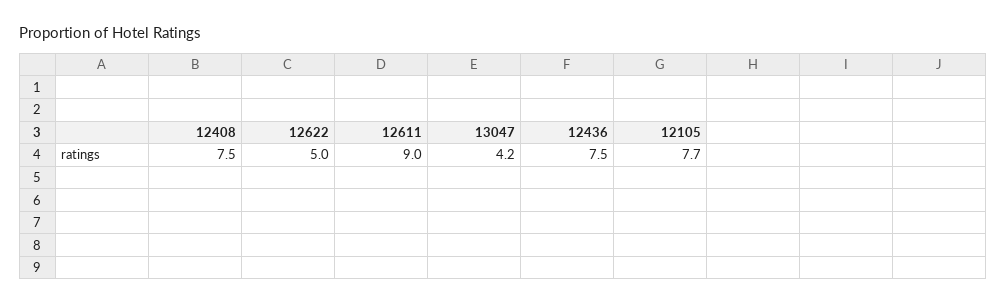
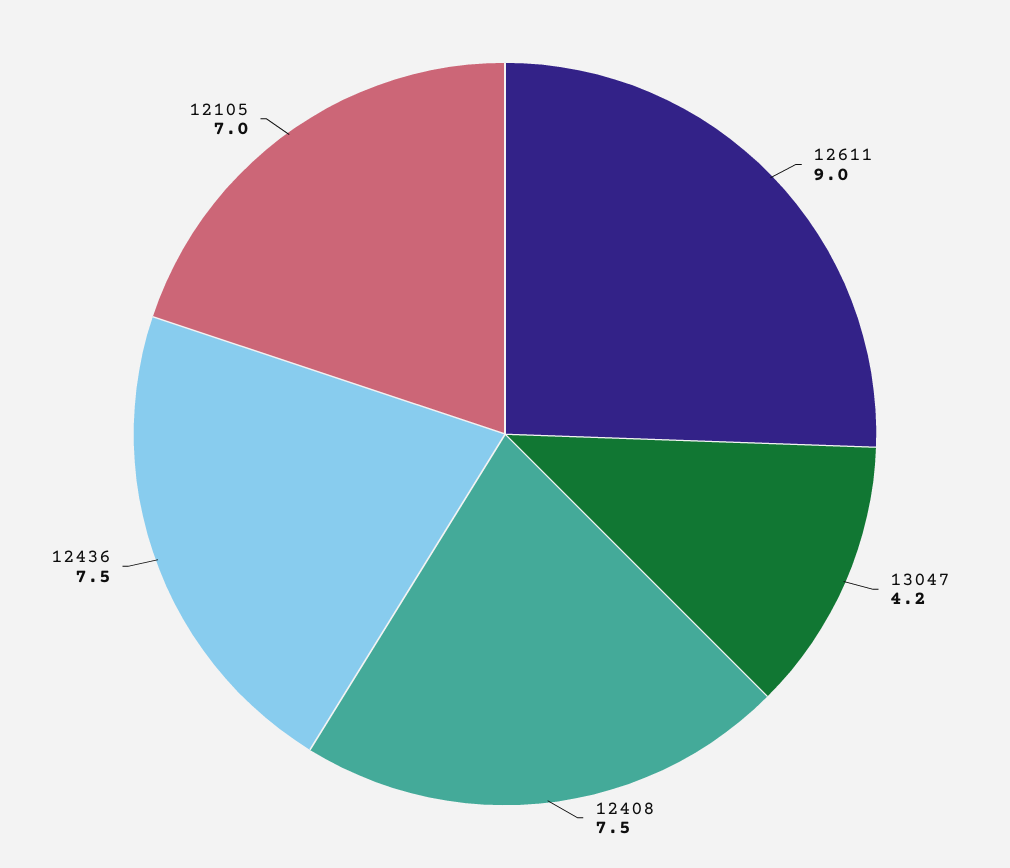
12622: 5 -> none
12105: 7.7 -> 7

